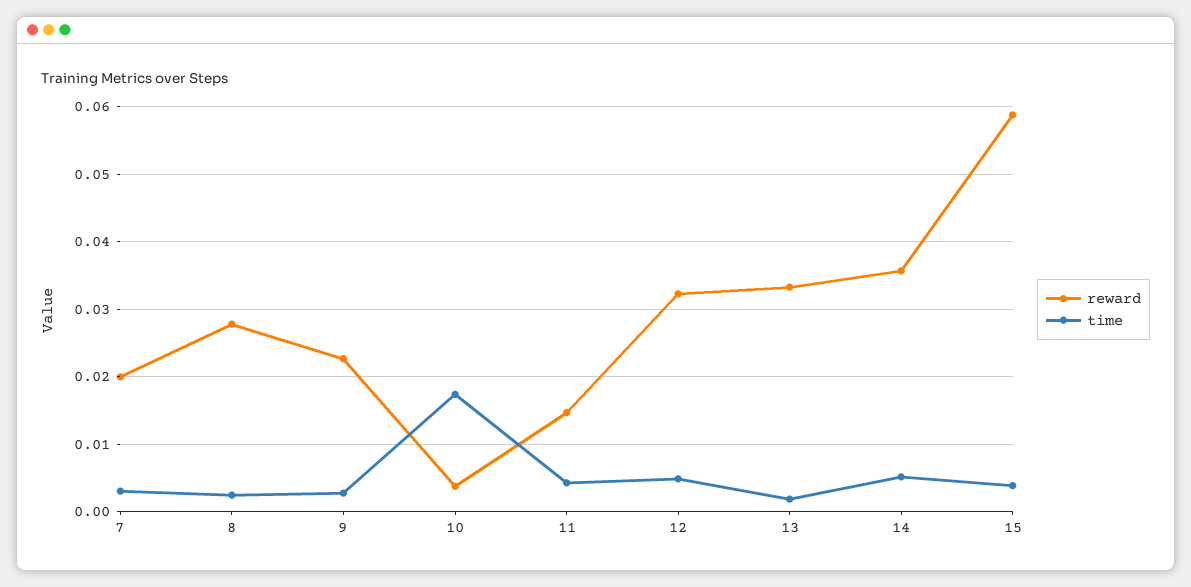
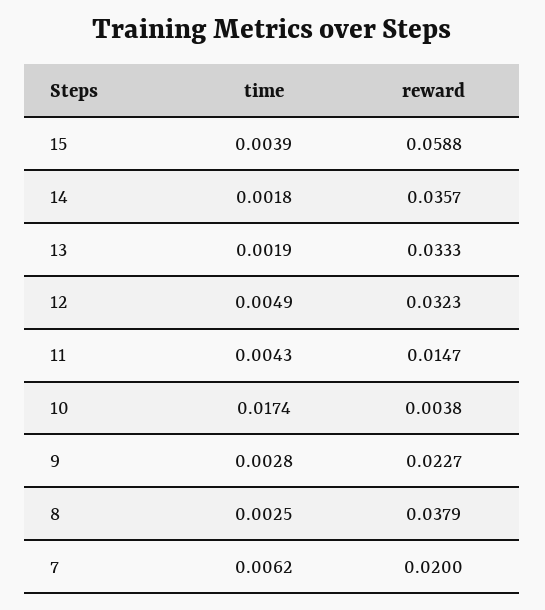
time, 7: 0.003 -> 0.0062
reward, 8: 0.028 -> 0.0379
time, 14: 0.005 -> 0.0018

